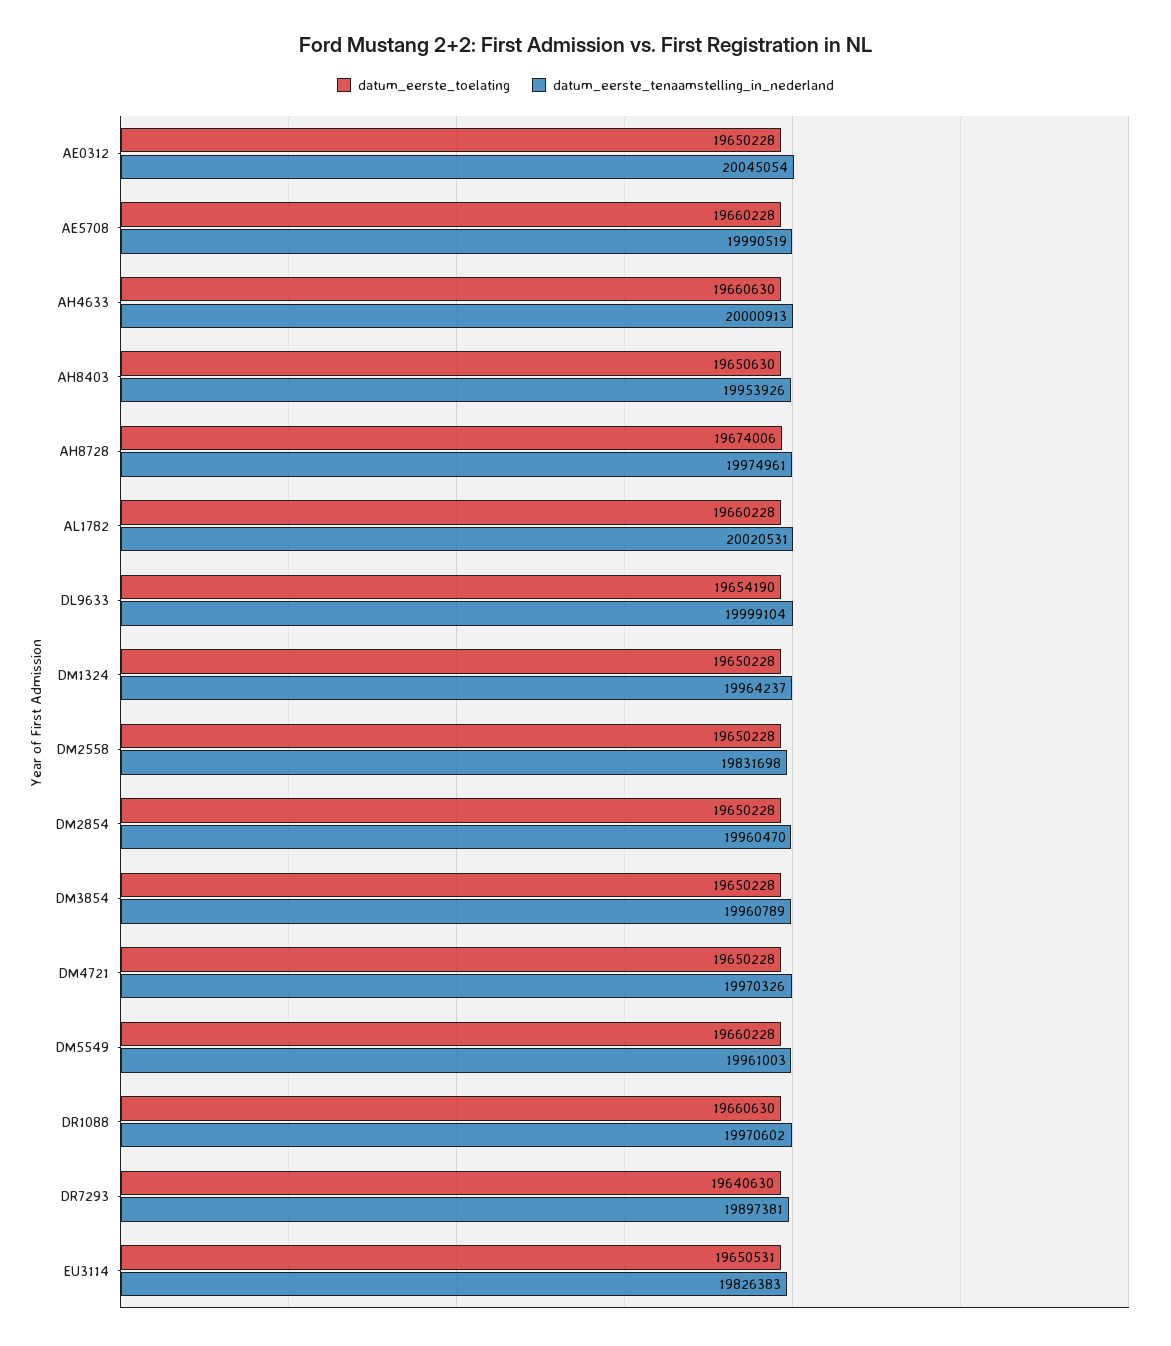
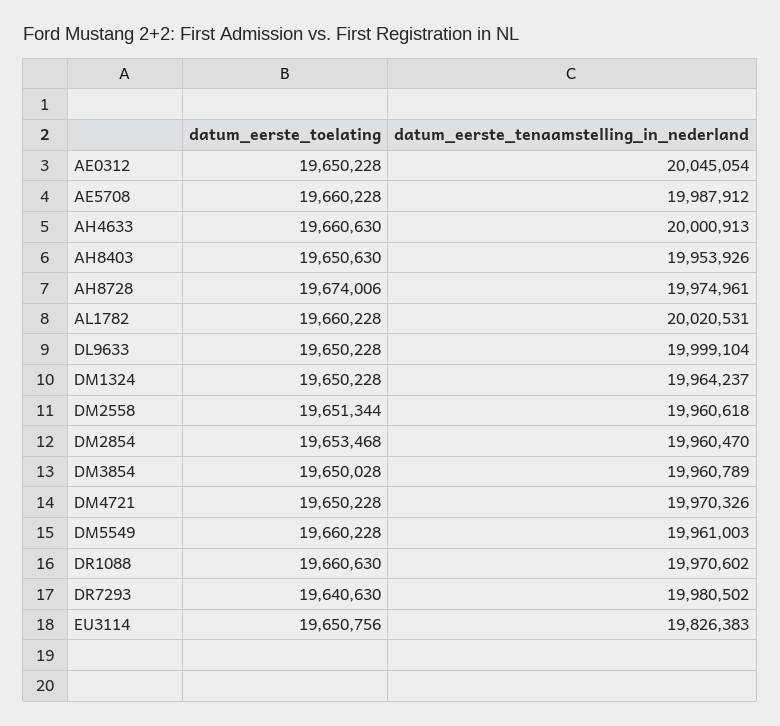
datum_eerste_tenaamstelling_in_nederland, AE5708: 19990519 -> 19987912
datum_eerste_toelating, DL9633: 19654190 -> 19650228
datum_eerste_toelating, DM2558: 19650228 -> 19651344
datum_eerste_tenaamstelling_in_nederland, DM2558: 19831698 -> 19960618
datum_eerste_toelating, DM2854: 19650228 -> 19653468
datum_eerste_toelating, DM3854: 19650228 -> 19650028
datum_eerste_tenaamstelling_in_nederland, DR7293: 19897381 -> 19980502
datum_eerste_toelating, EU3114: 19650531 -> 19650756

